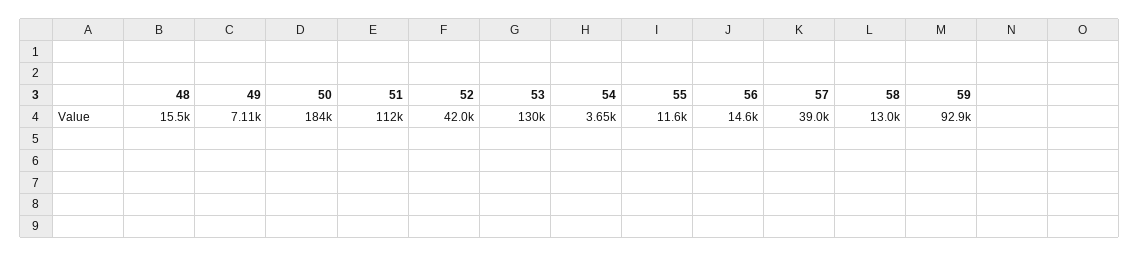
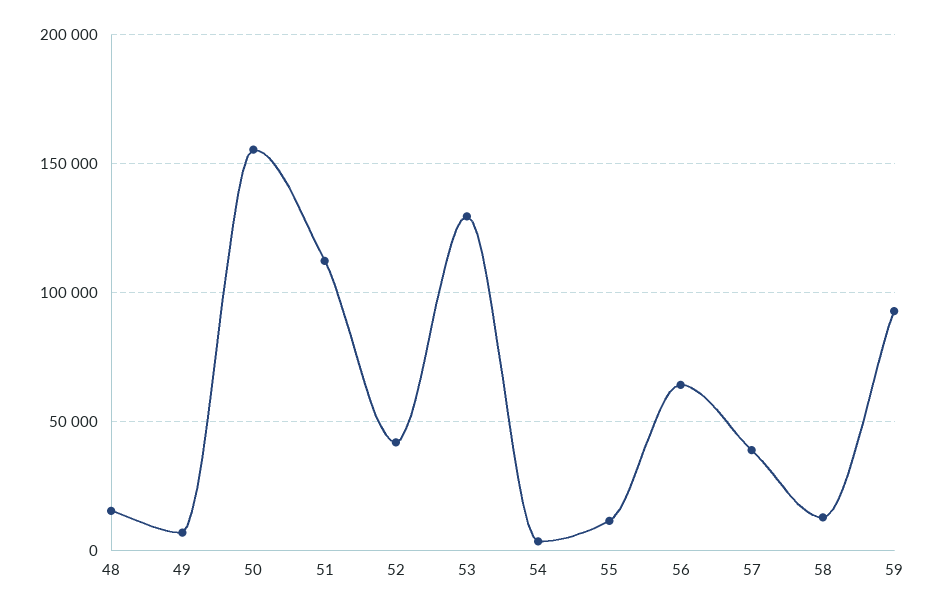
50: 184000 -> 155000
56: 14600 -> 65000

